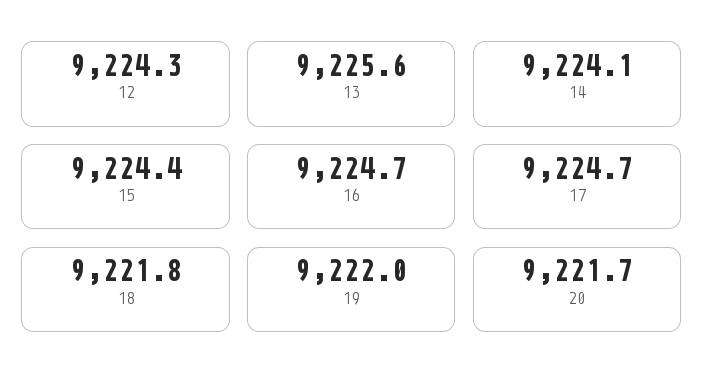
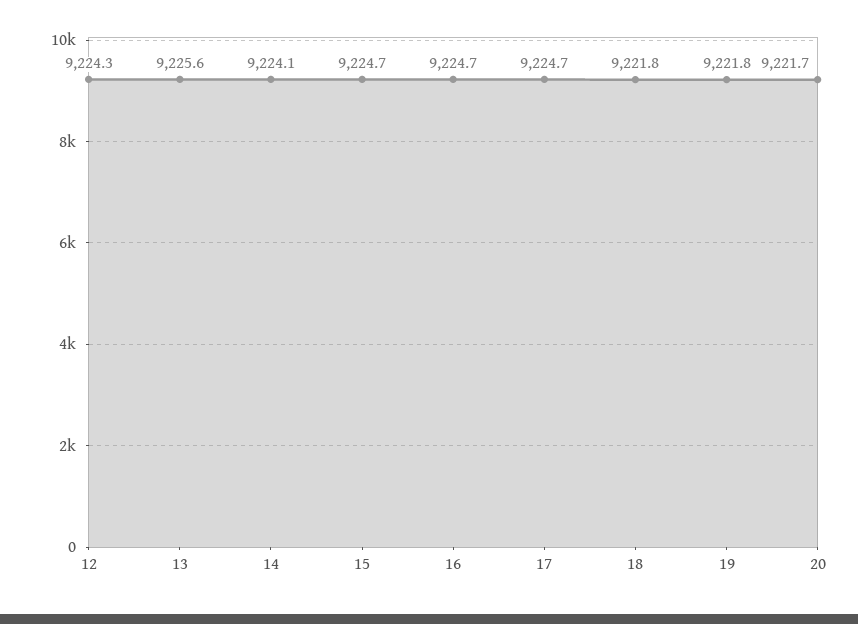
15: 9224.4 -> 9224.7
19: 9222 -> 9221.8

